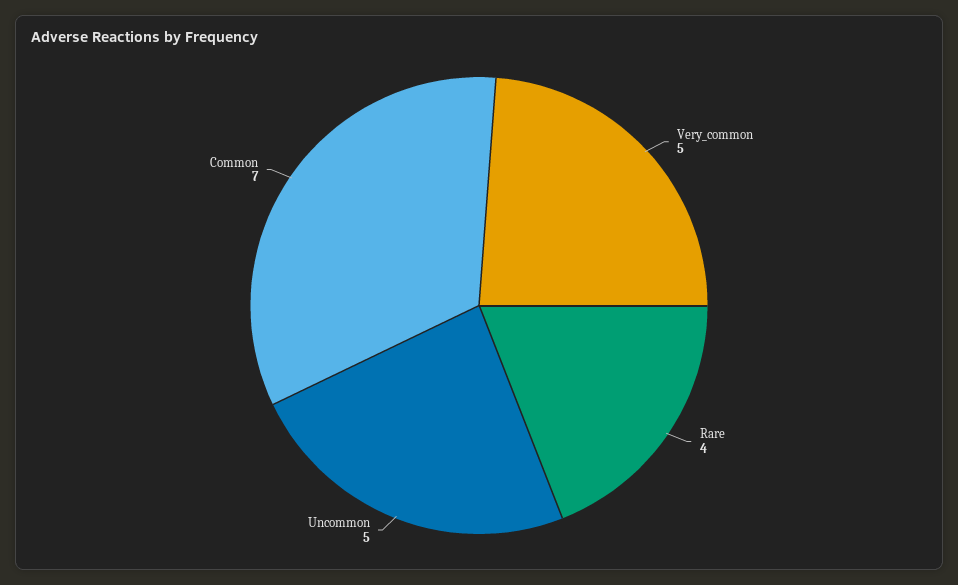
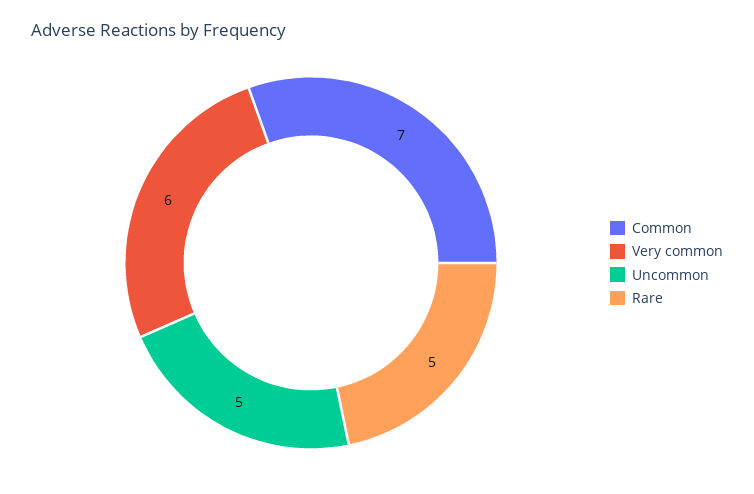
Very_common: 5 -> 6
Rare: 4 -> 5

